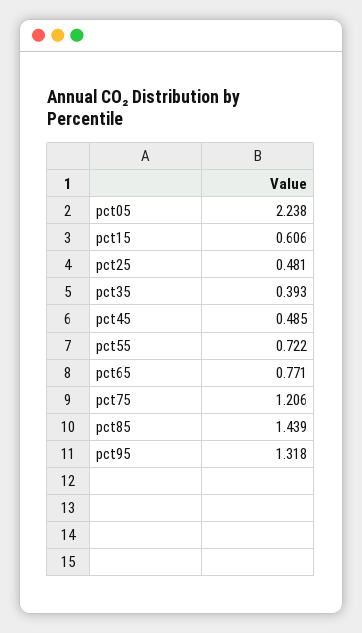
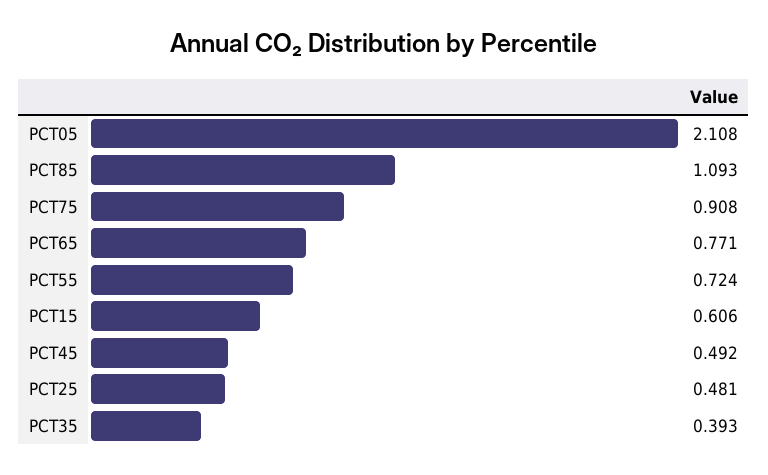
pct05: 2.238 -> 2.108
pct45: 0.485 -> 0.492
pct55: 0.722 -> 0.724
pct75: 1.206 -> 0.908
pct85: 1.439 -> 1.093
pct95: 1.318 -> none

